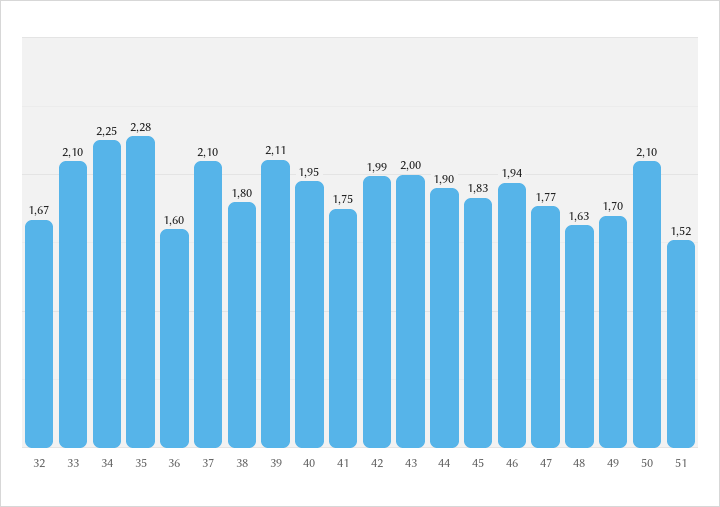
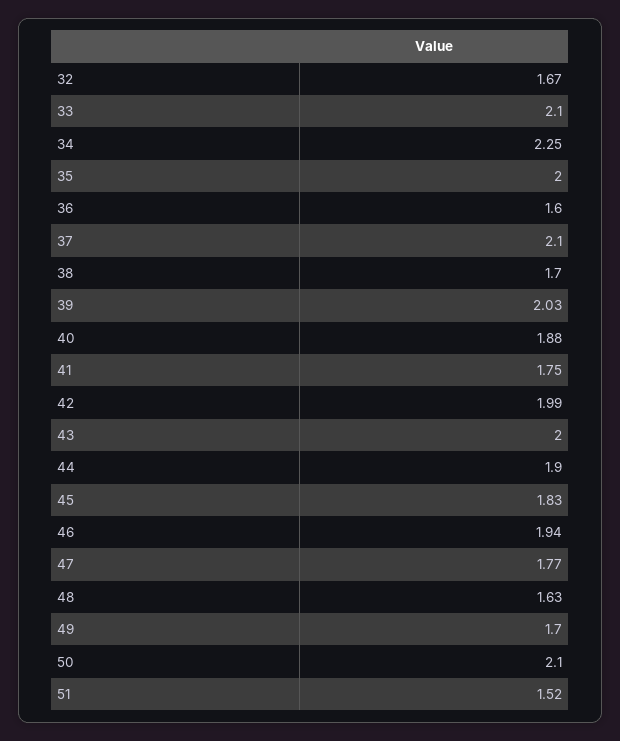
35: 2.28 -> 2
38: 1.8 -> 1.7
39: 2.11 -> 2.03
40: 1.95 -> 1.88

